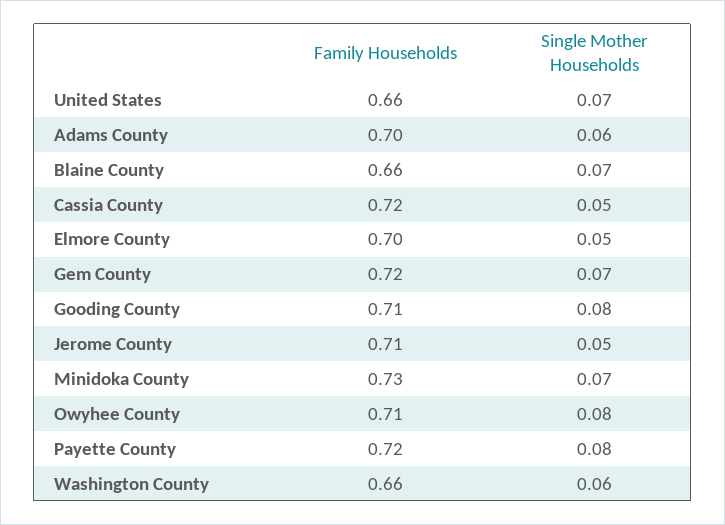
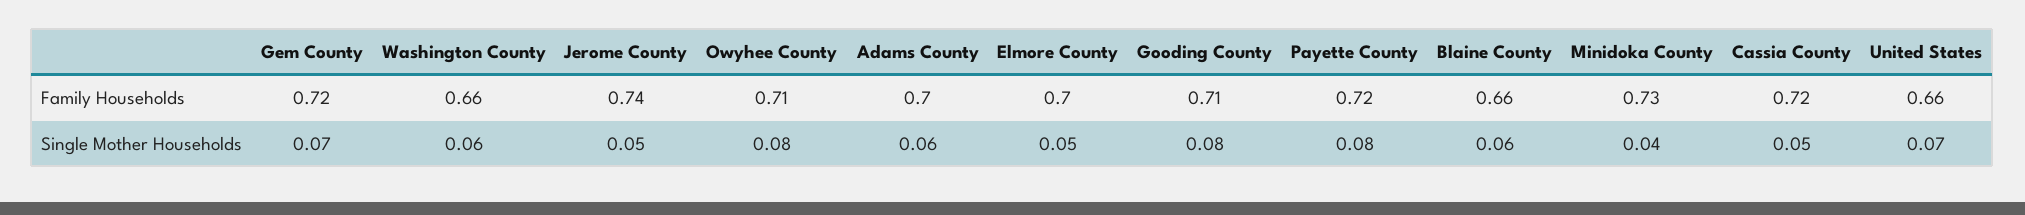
Single Mother Households, Blaine County: 0.07 -> 0.06
Family Households, Jerome County: 0.71 -> 0.74
Single Mother Households, Minidoka County: 0.07 -> 0.04

